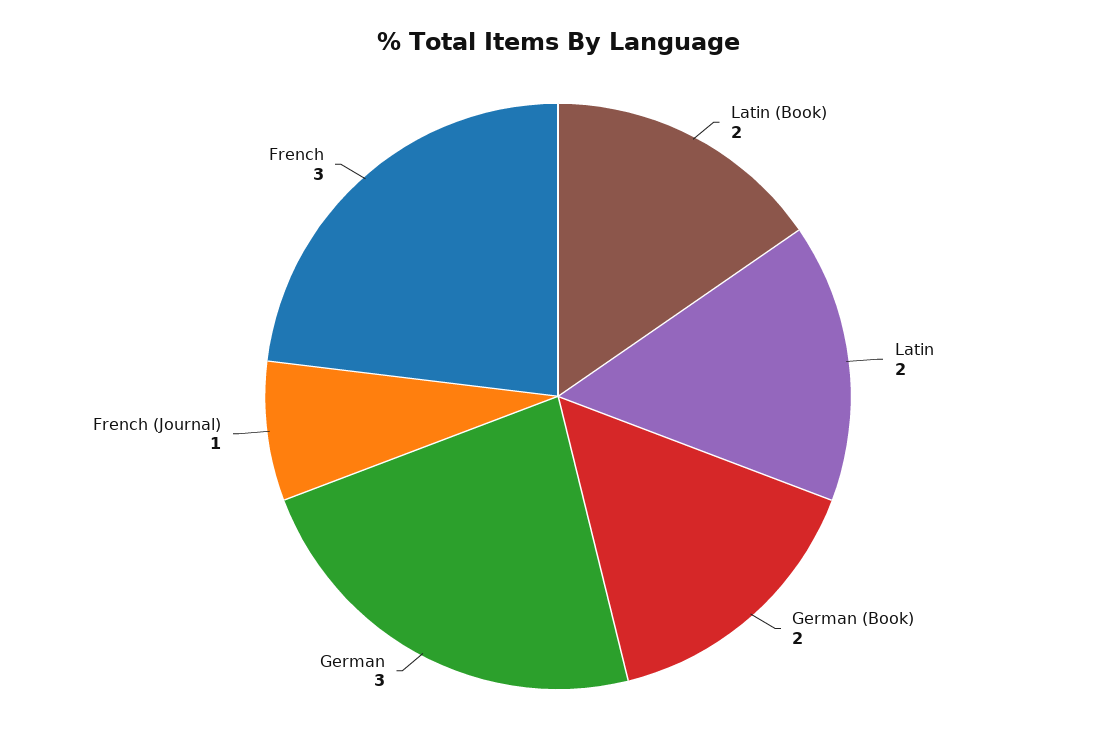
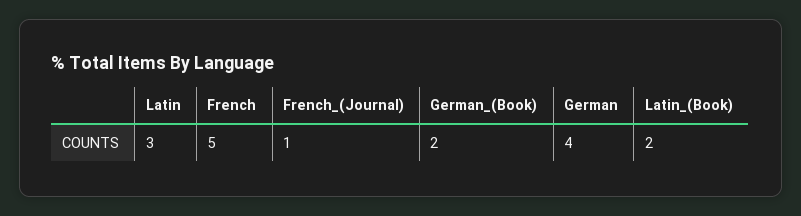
Latin: 2 -> 3
German: 3 -> 4
French: 3 -> 5

